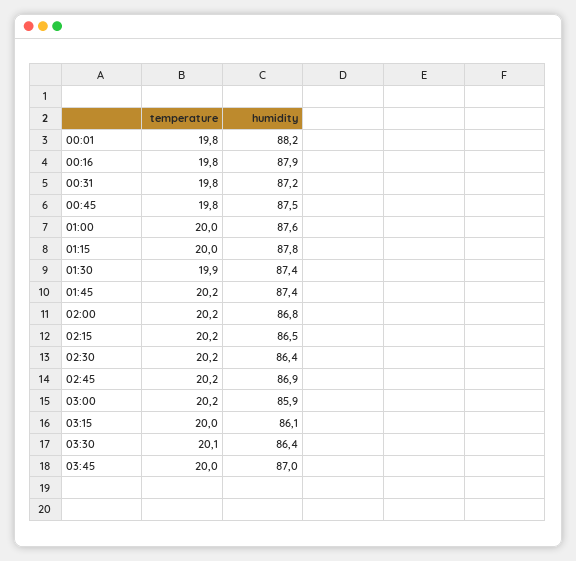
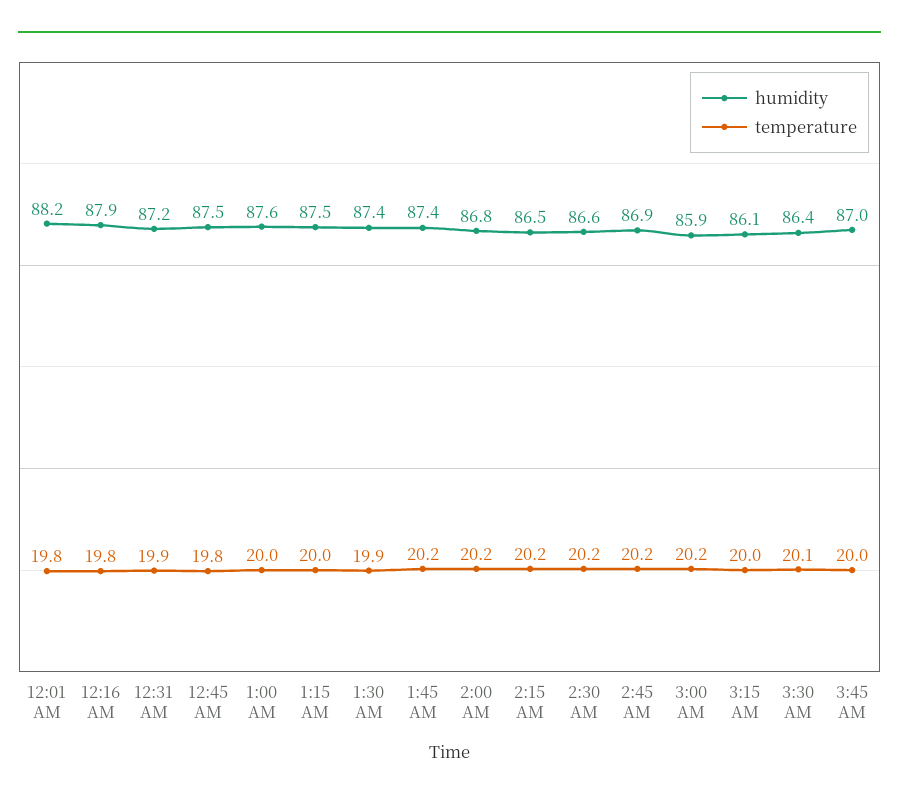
temperature, 00:31: 19.8 -> 19.9
humidity, 01:15: 87.8 -> 87.5
humidity, 02:30: 86.4 -> 86.6

